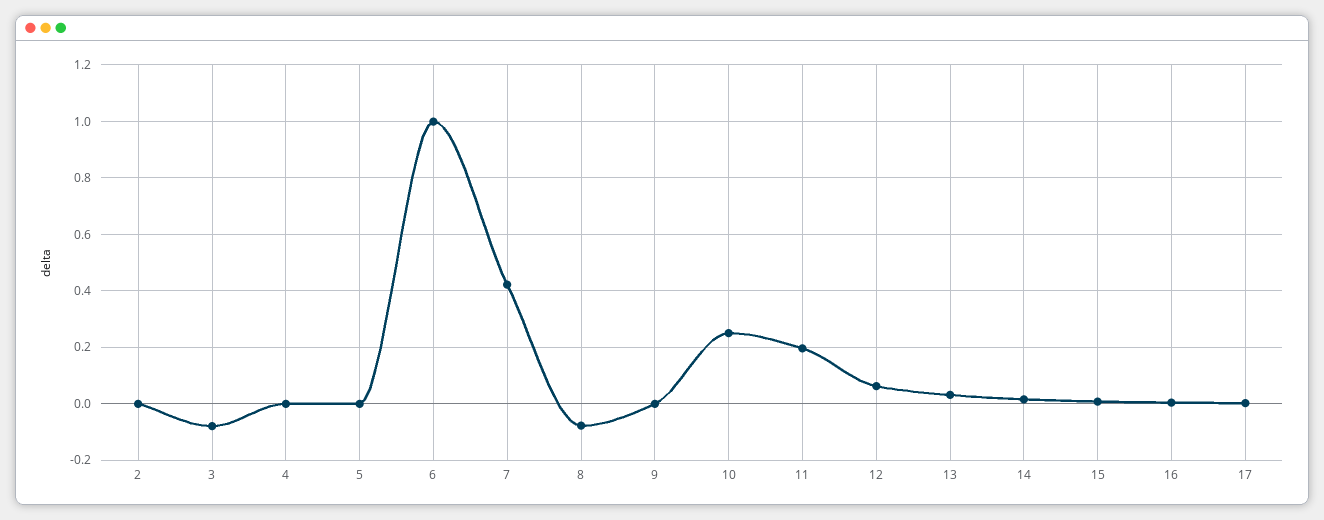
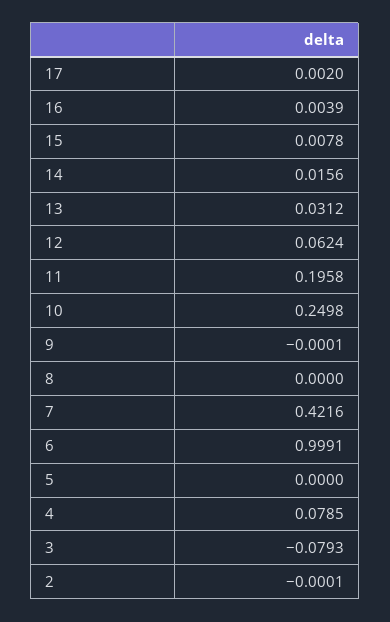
4: 0 -> 0.0785
8: -0.075 -> 0

